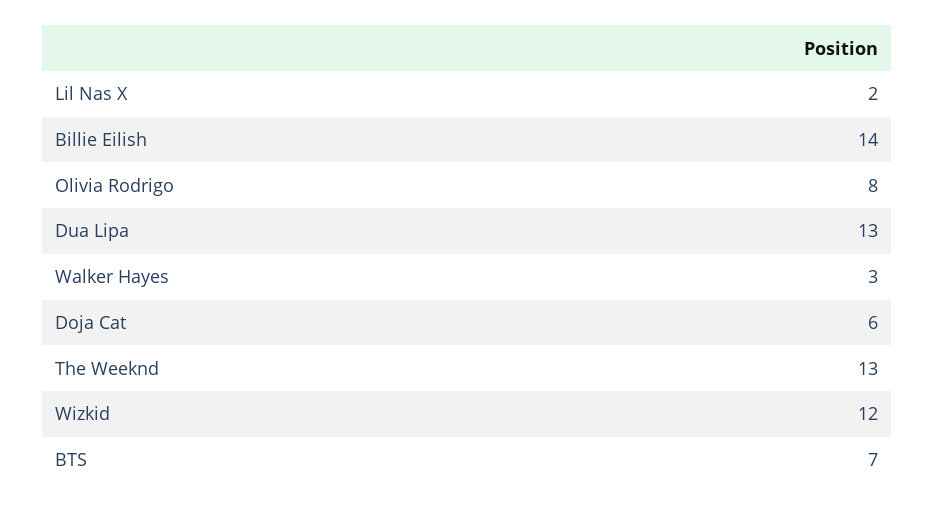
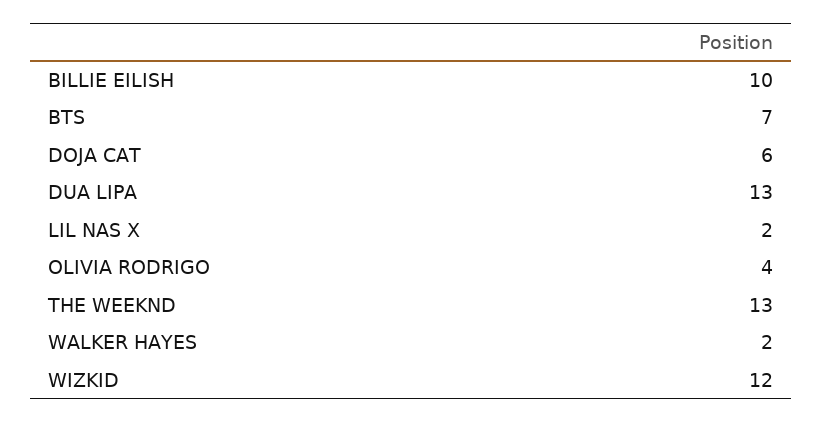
Billie Eilish: 14 -> 10
Olivia Rodrigo: 8 -> 4
Walker Hayes: 3 -> 2

